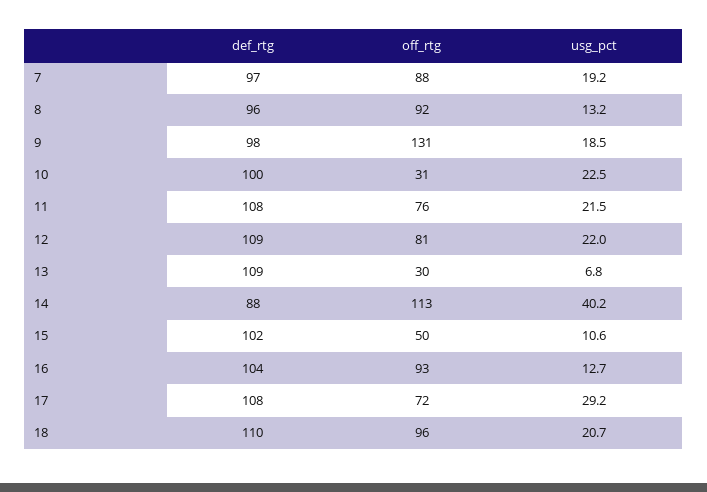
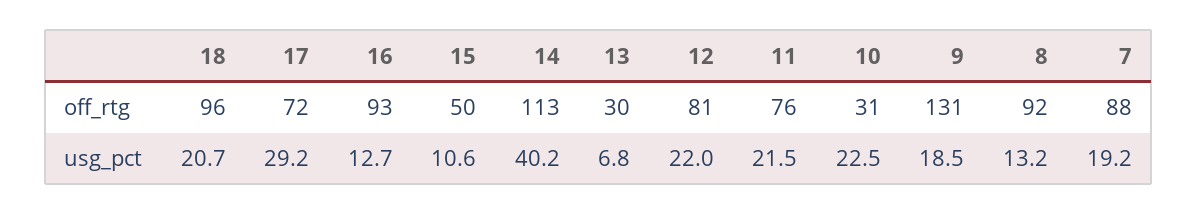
def_rtg, 7: 97 -> none
def_rtg, 8: 96 -> none
def_rtg, 9: 98 -> none
def_rtg, 10: 100 -> none
def_rtg, 11: 108 -> none
def_rtg, 12: 109 -> none
def_rtg, 13: 109 -> none
def_rtg, 14: 88 -> none
def_rtg, 15: 102 -> none
def_rtg, 16: 104 -> none
def_rtg, 17: 108 -> none
def_rtg, 18: 110 -> none

